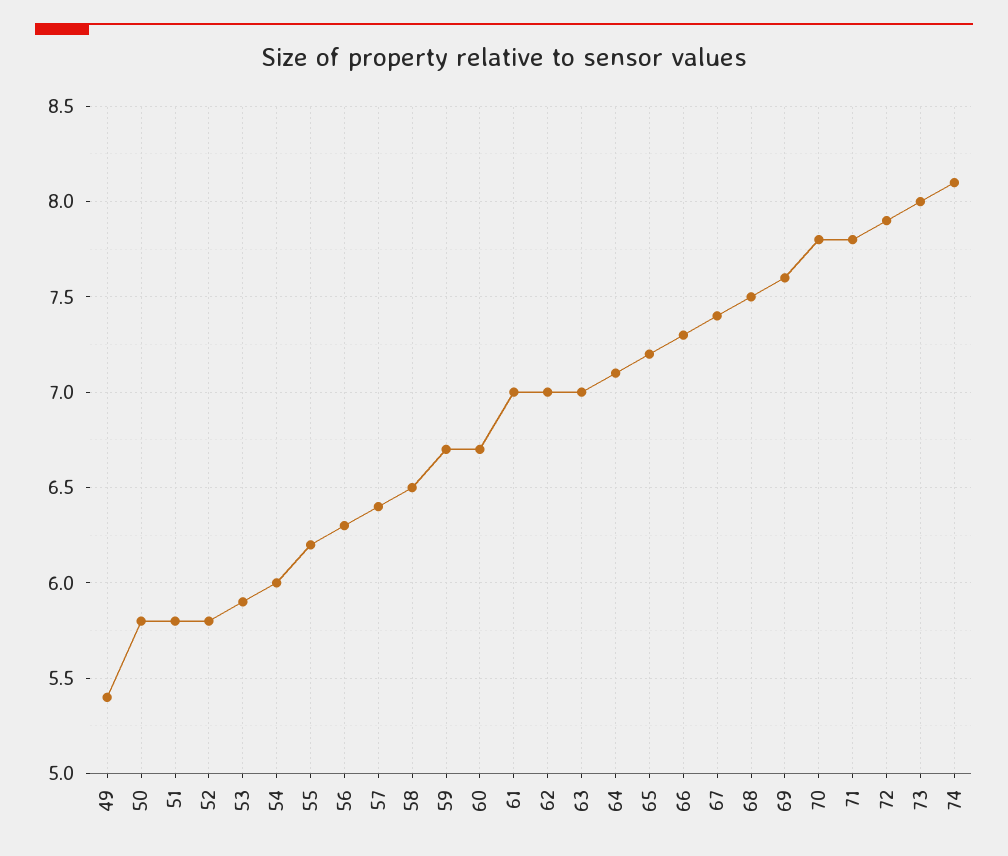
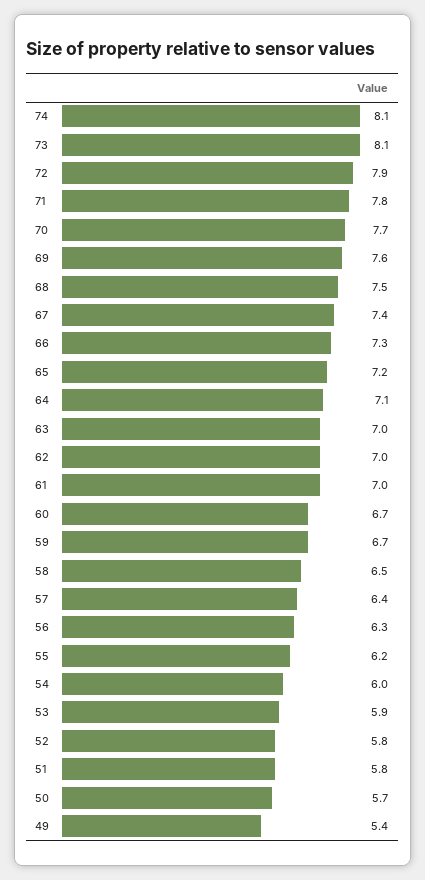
50: 5.8 -> 5.7
70: 7.8 -> 7.7
73: 8 -> 8.1

